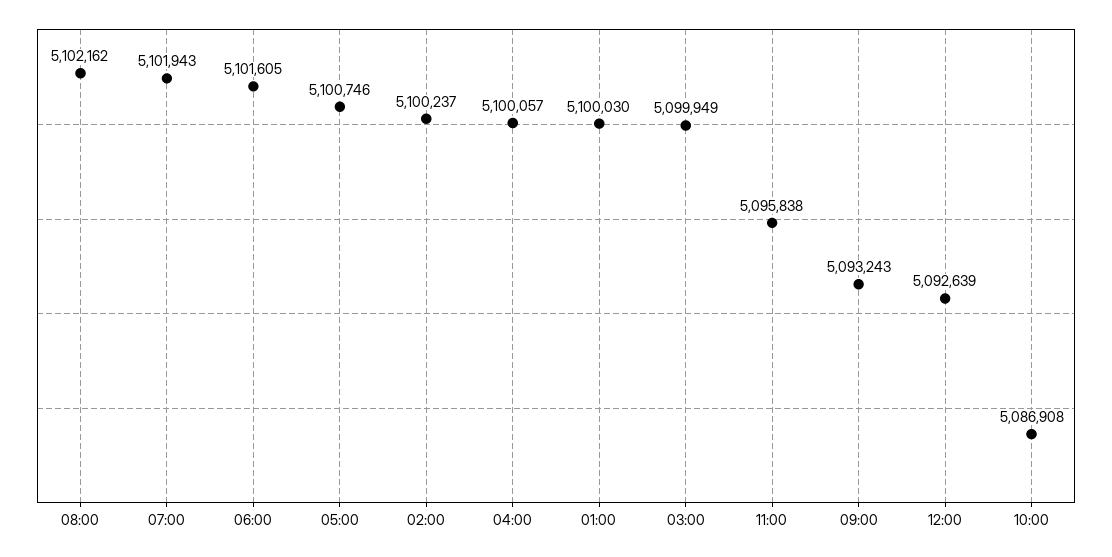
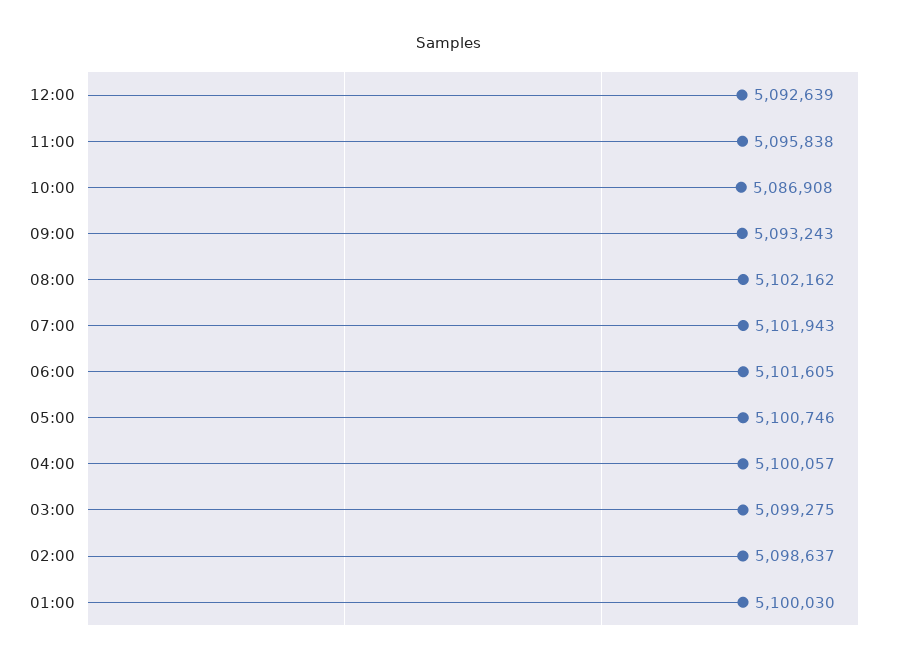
02:00: 5100237 -> 5098637
03:00: 5099949 -> 5099275

